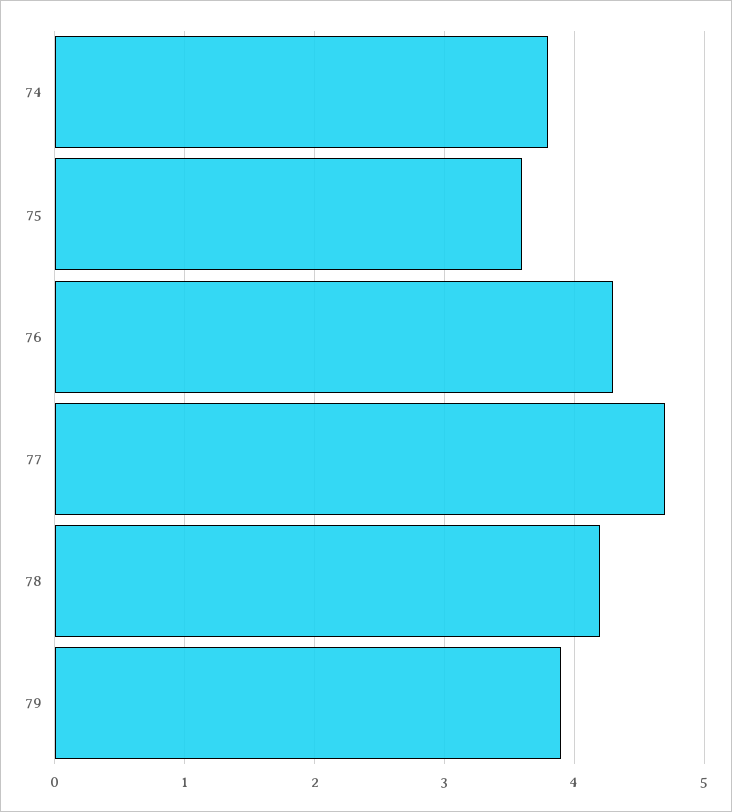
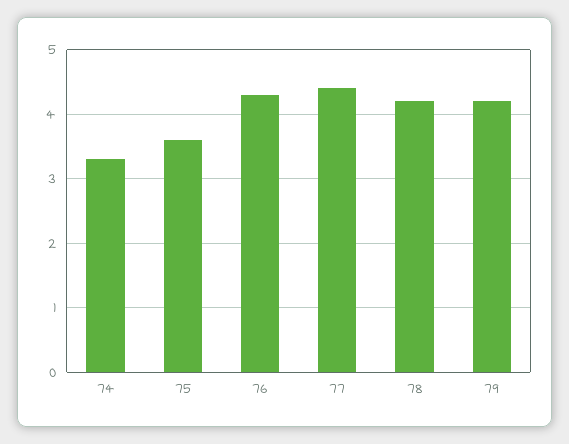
74: 3.8 -> 3.3
77: 4.7 -> 4.4
79: 3.9 -> 4.2

